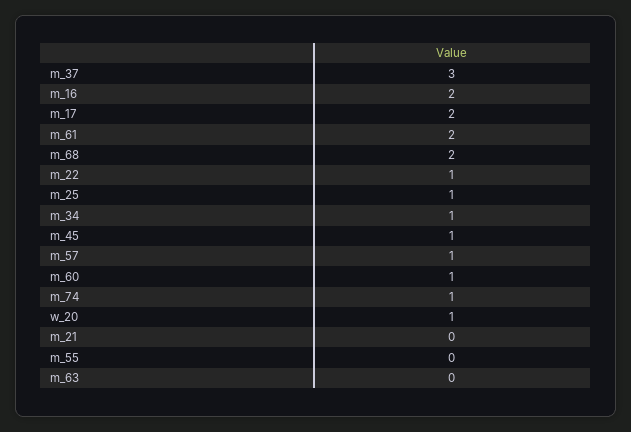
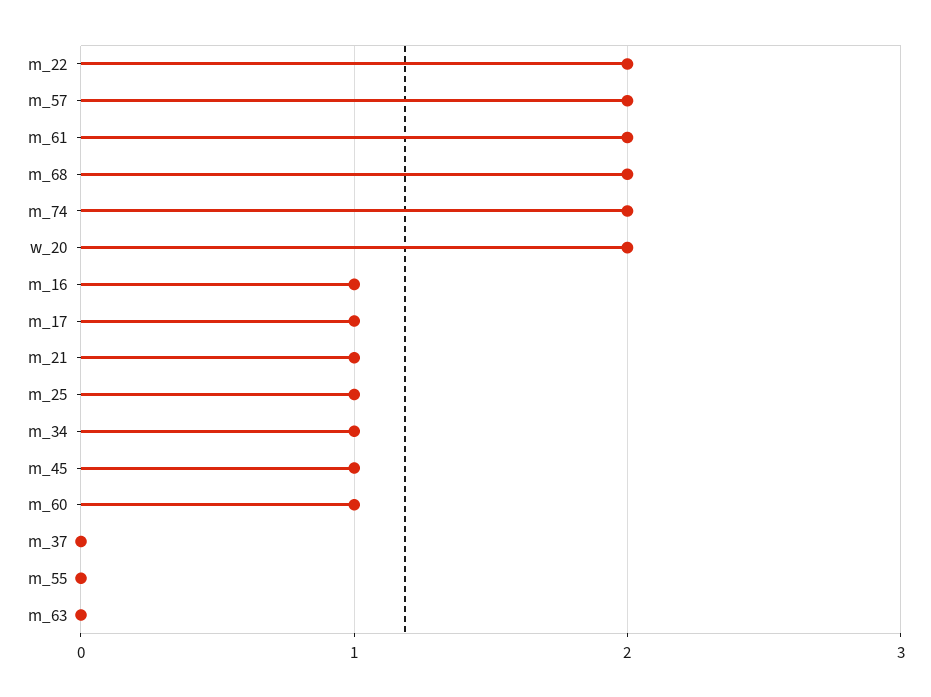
m_37: 3 -> 0
m_16: 2 -> 1
m_17: 2 -> 1
m_22: 1 -> 2
m_57: 1 -> 2
m_74: 1 -> 2
w_20: 1 -> 2
m_21: 0 -> 1

